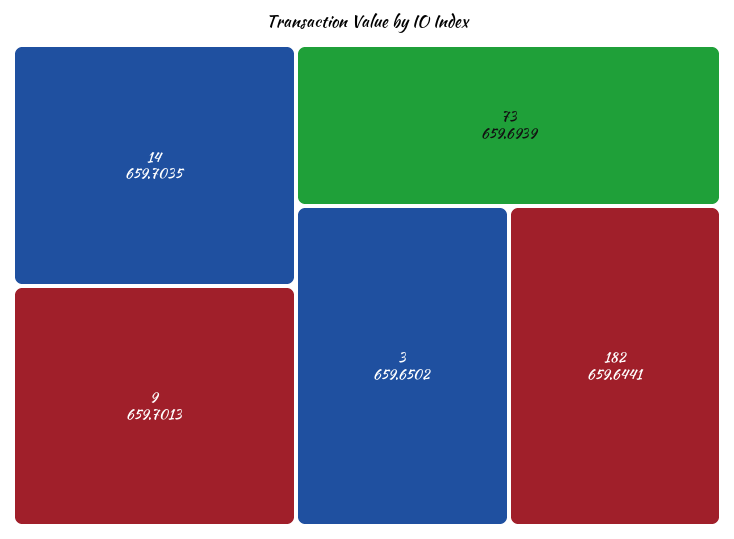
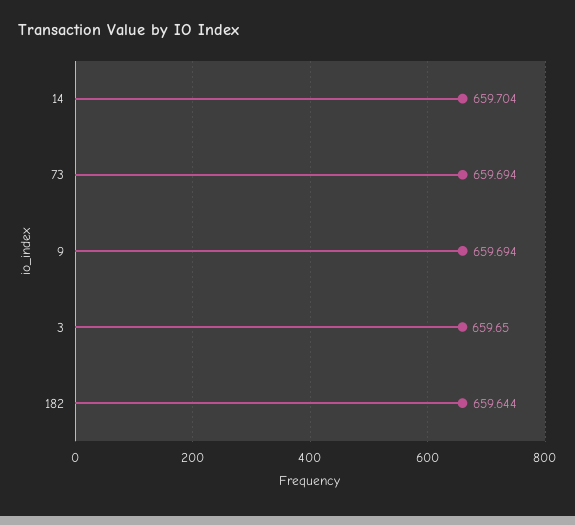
9: 659.7013 -> 659.694

